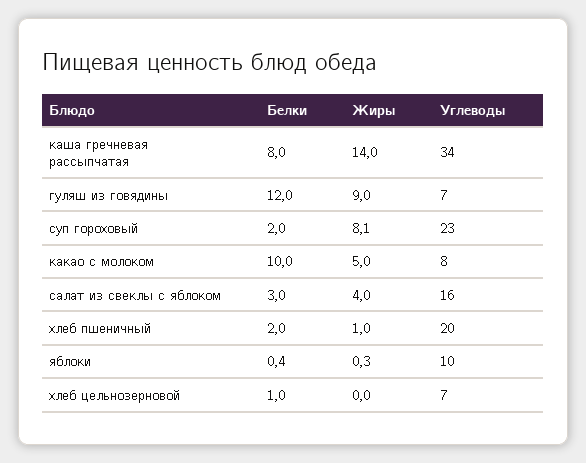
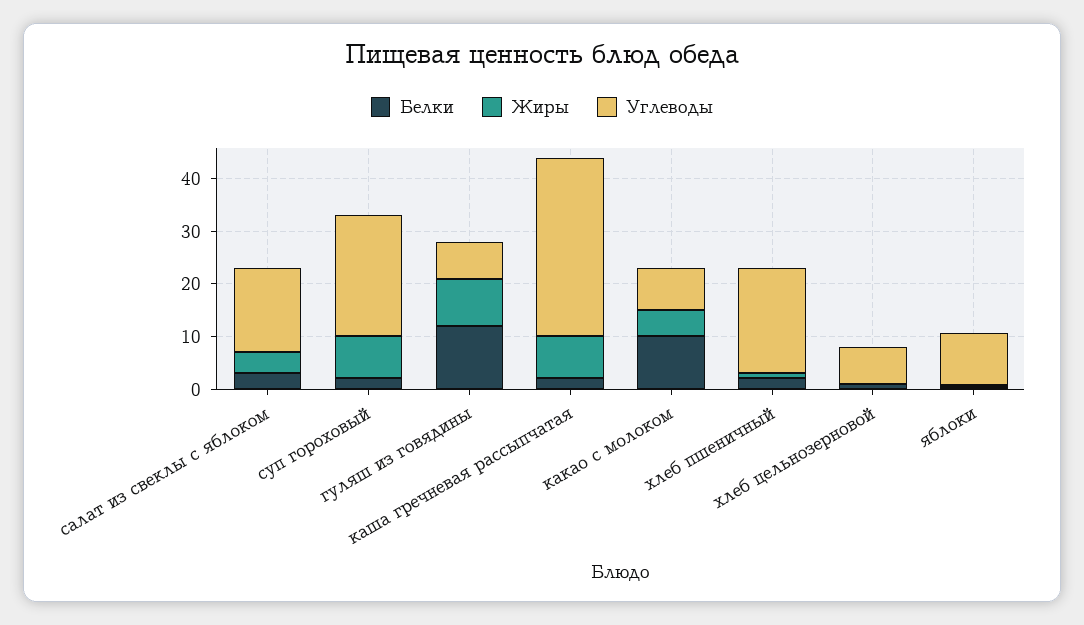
Белки, каша гречневая рассыпчатая: 8 -> 2
Жиры, каша гречневая рассыпчатая: 14 -> 8

